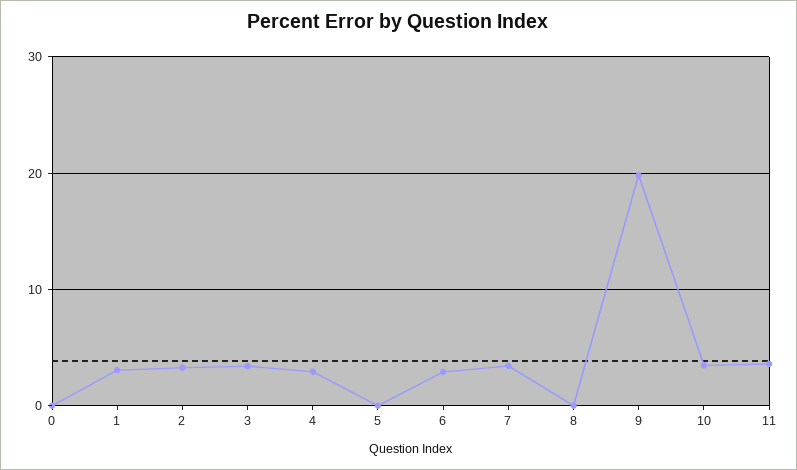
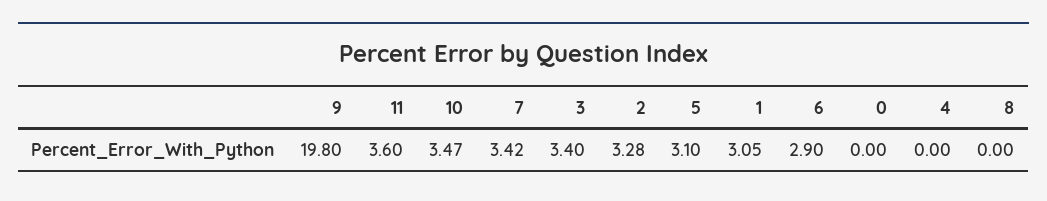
4: 3 -> 0
5: 0 -> 3.1

